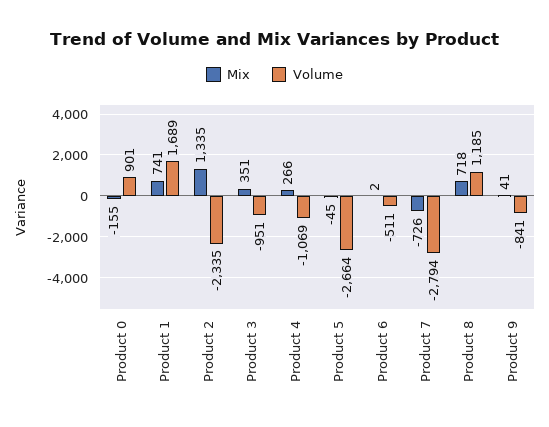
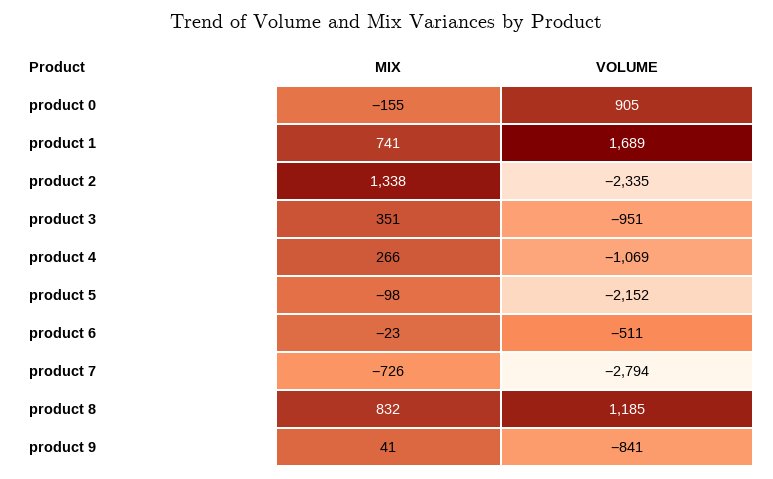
Volume, Product 0: 901 -> 905
Mix, Product 2: 1335 -> 1338
Mix, Product 5: -45 -> -98
Volume, Product 5: -2664 -> -2152
Mix, Product 6: 2 -> -23
Mix, Product 8: 718 -> 832

